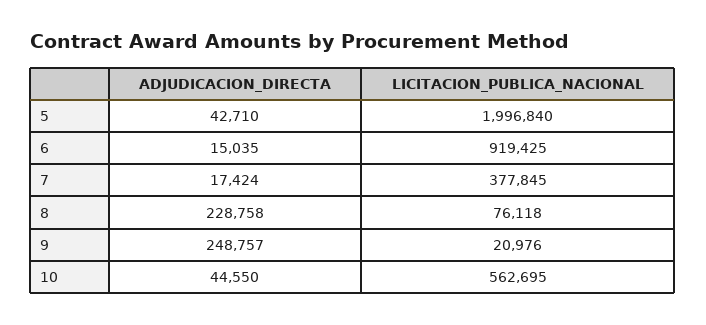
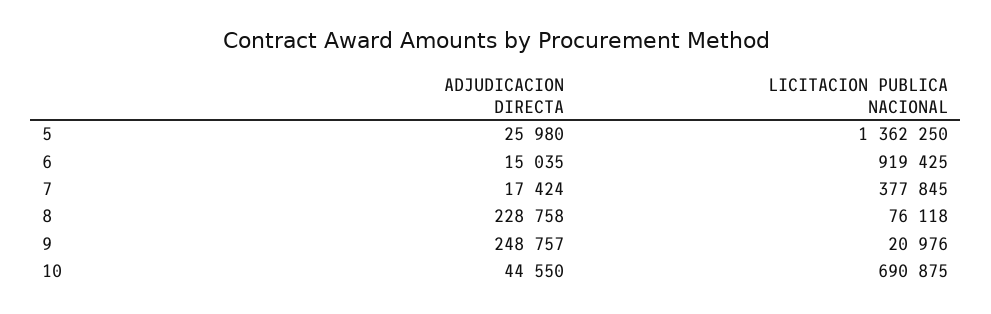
ADJUDICACION_DIRECTA, 5: 42710 -> 25980
LICITACION_PUBLICA_NACIONAL, 5: 1996840 -> 1362250
LICITACION_PUBLICA_NACIONAL, 10: 562695 -> 690875

